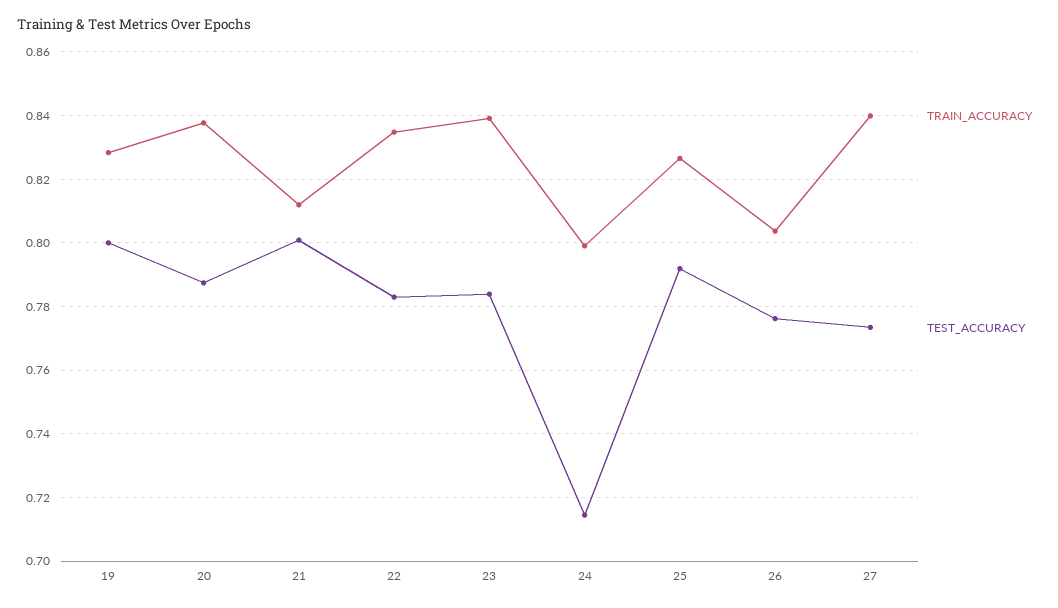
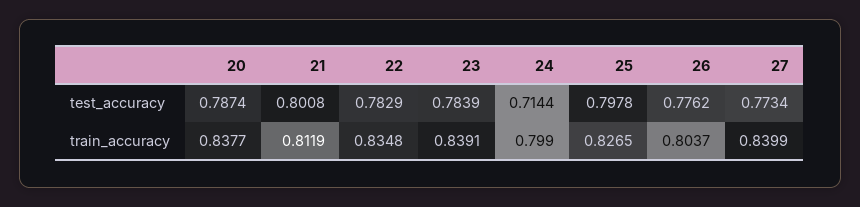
TRAIN_ACCURACY, 19: 0.828 -> none
TEST_ACCURACY, 19: 0.8 -> none
TEST_ACCURACY, 25: 0.792 -> 0.7978

